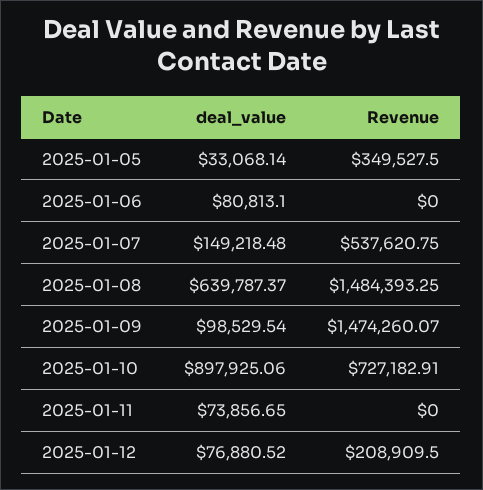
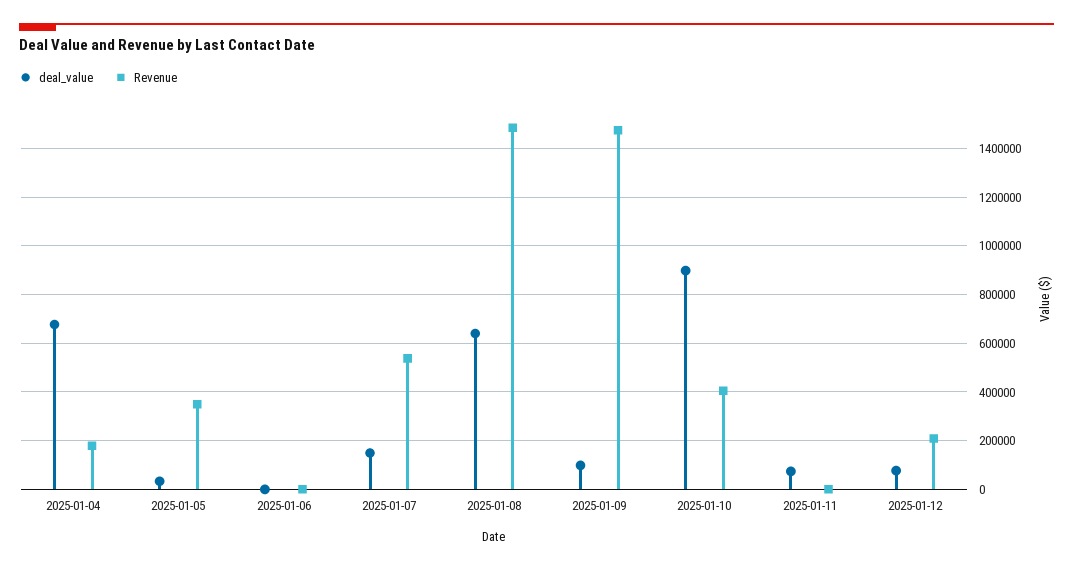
deal_value, 2025-01-06: 80813.1 -> 0
Revenue, 2025-01-10: 727182.91 -> 400000
deal_value, 2025-01-04: none -> 675000
Revenue, 2025-01-04: none -> 175000

